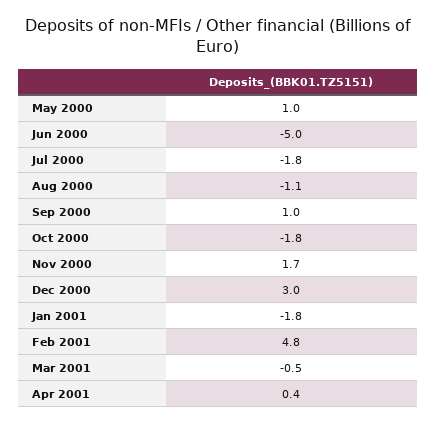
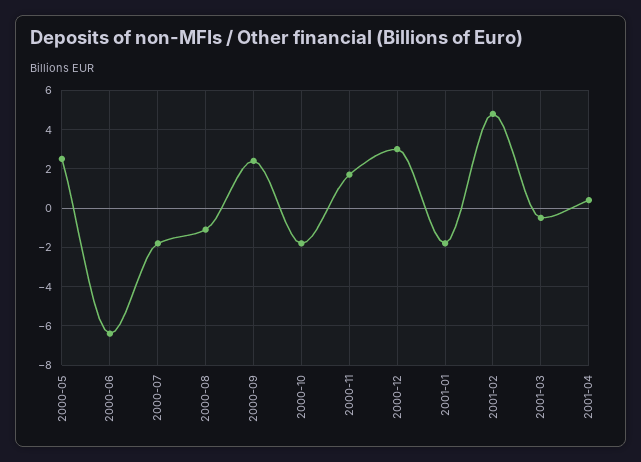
May 2000: 1 -> 2.5
Jun 2000: -5 -> -6.5
Sep 2000: 1 -> 2.5

